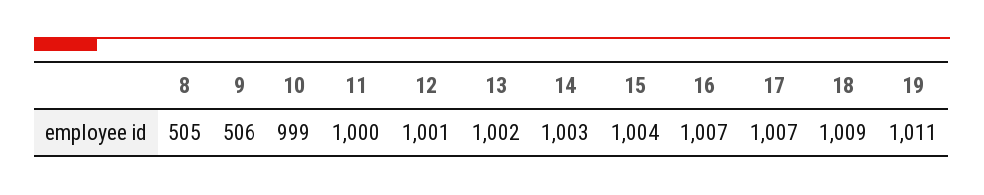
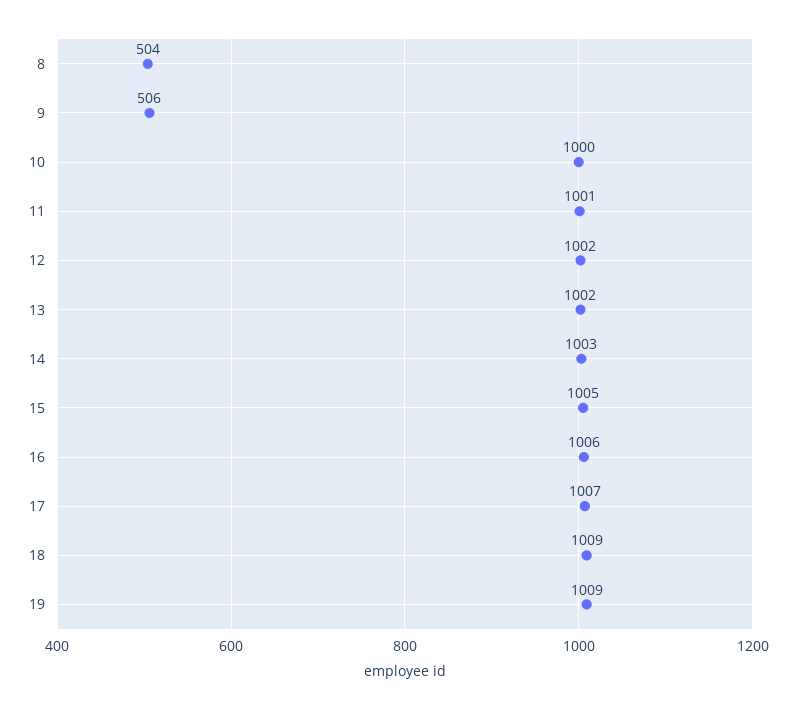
8: 505 -> 504
10: 999 -> 1000
11: 1000 -> 1001
12: 1001 -> 1002
15: 1004 -> 1005
16: 1007 -> 1006
19: 1011 -> 1009

